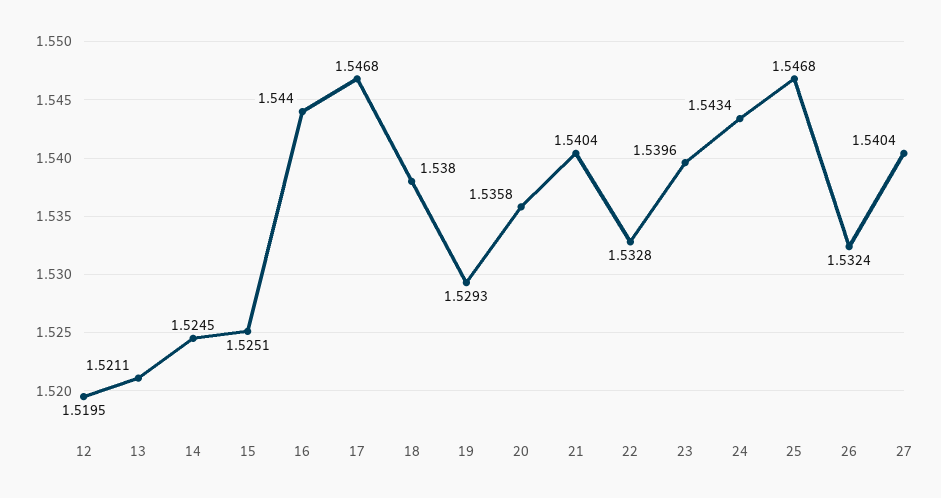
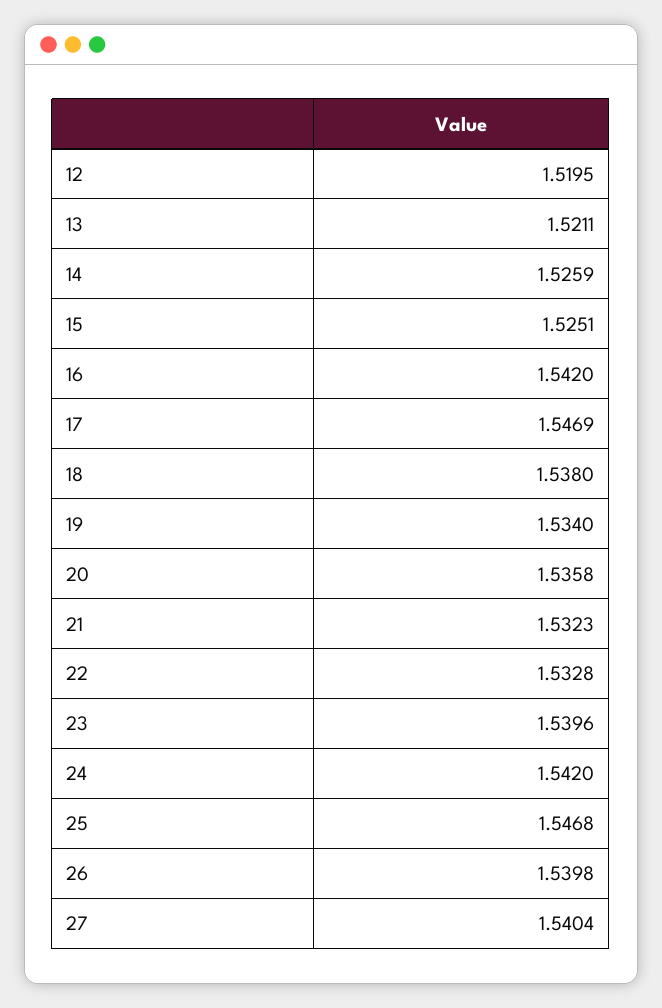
14: 1.5245 -> 1.5259
16: 1.544 -> 1.542
17: 1.5468 -> 1.5469
19: 1.5293 -> 1.534
21: 1.5404 -> 1.5323
24: 1.5434 -> 1.542
26: 1.5324 -> 1.5398

